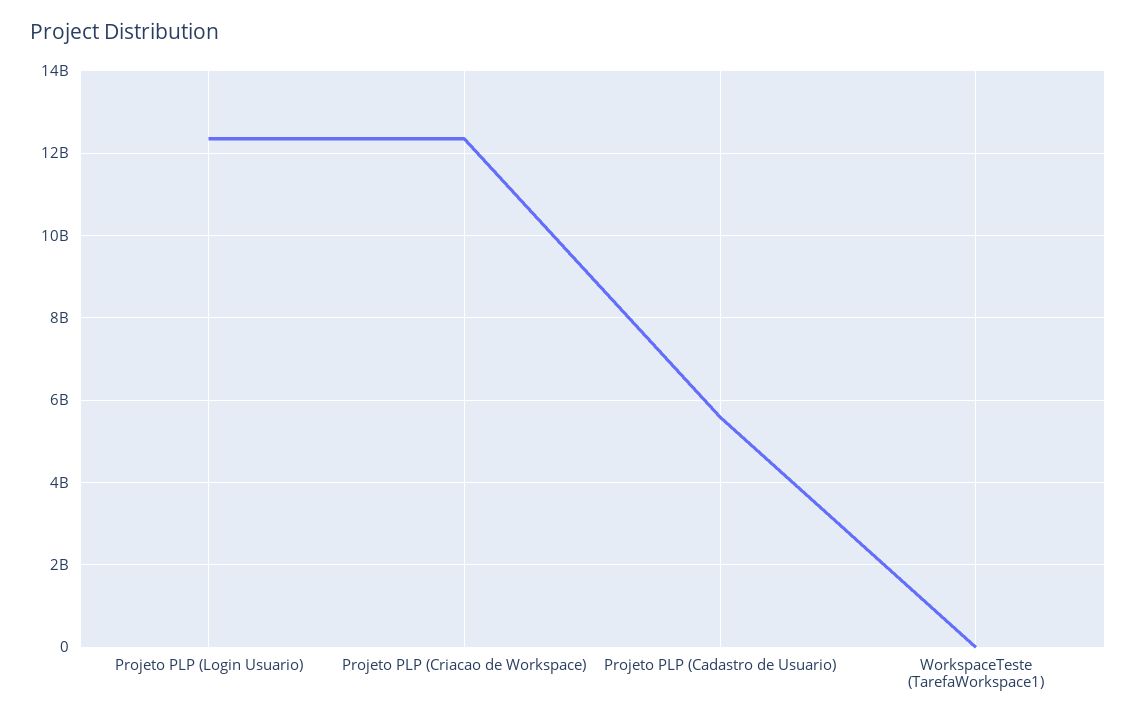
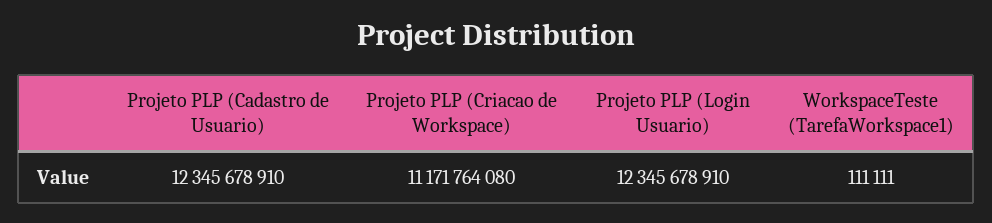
Projeto PLP (Criacao de Workspace): 12400000000 -> 11171764080
Projeto PLP (Cadastro de Usuario): 5600000000 -> 12345678910

